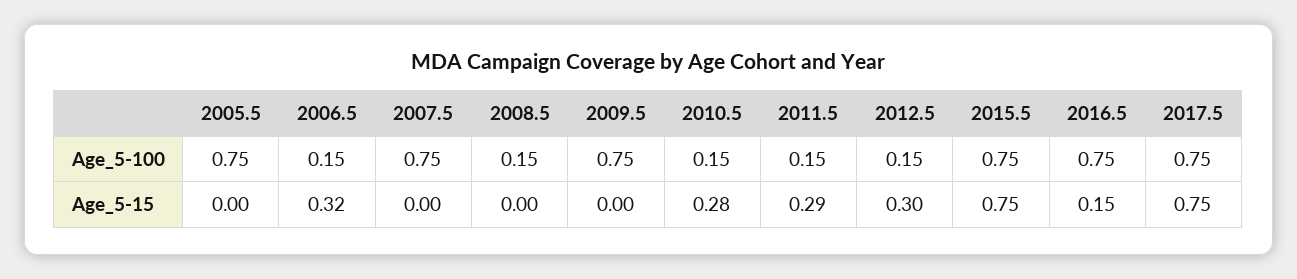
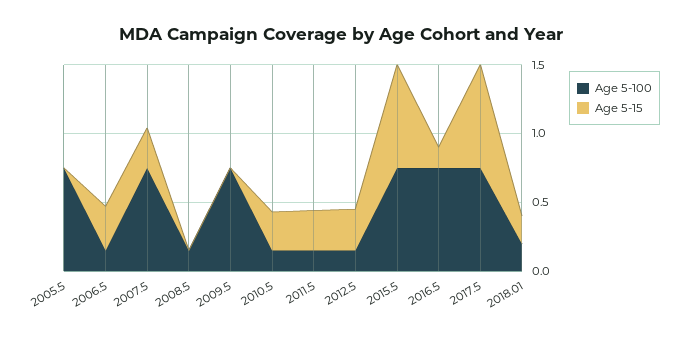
Age_5-15, 2007.5: 0 -> 0.3
Age_5-100, 2018.01: none -> 0.2
Age_5-15, 2018.01: none -> 0.2

